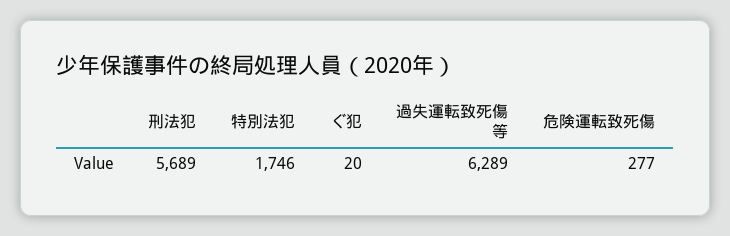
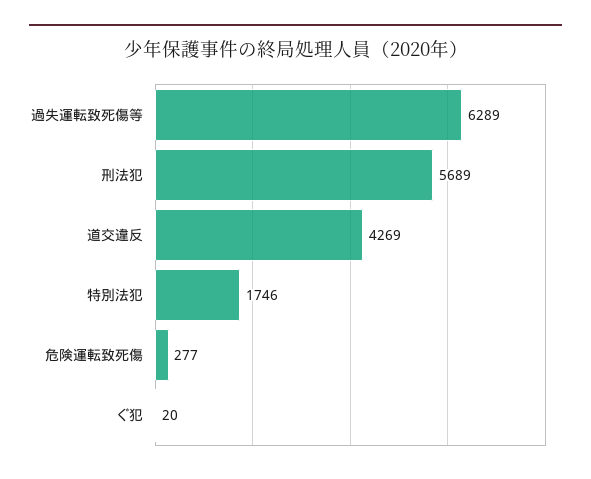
道交違反: none -> 4269

